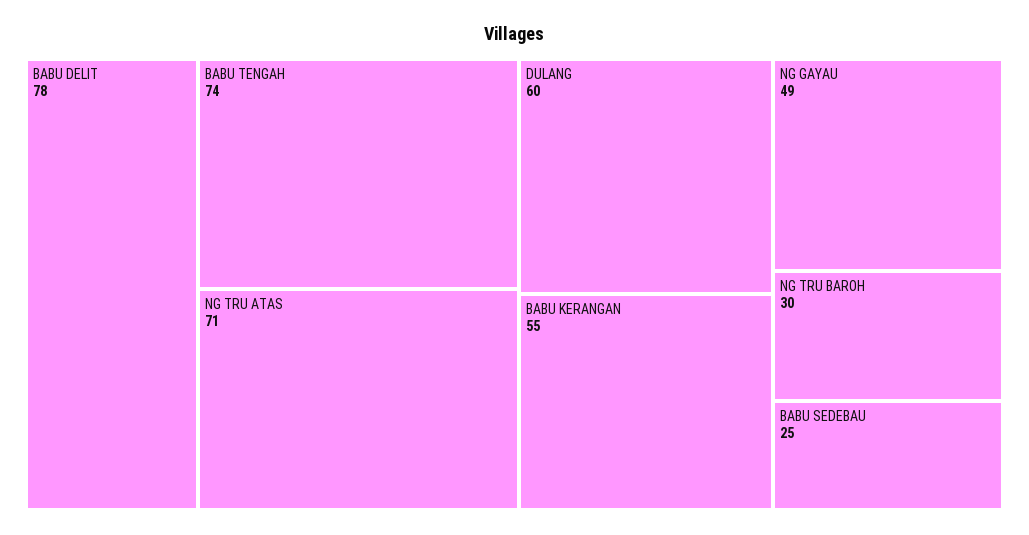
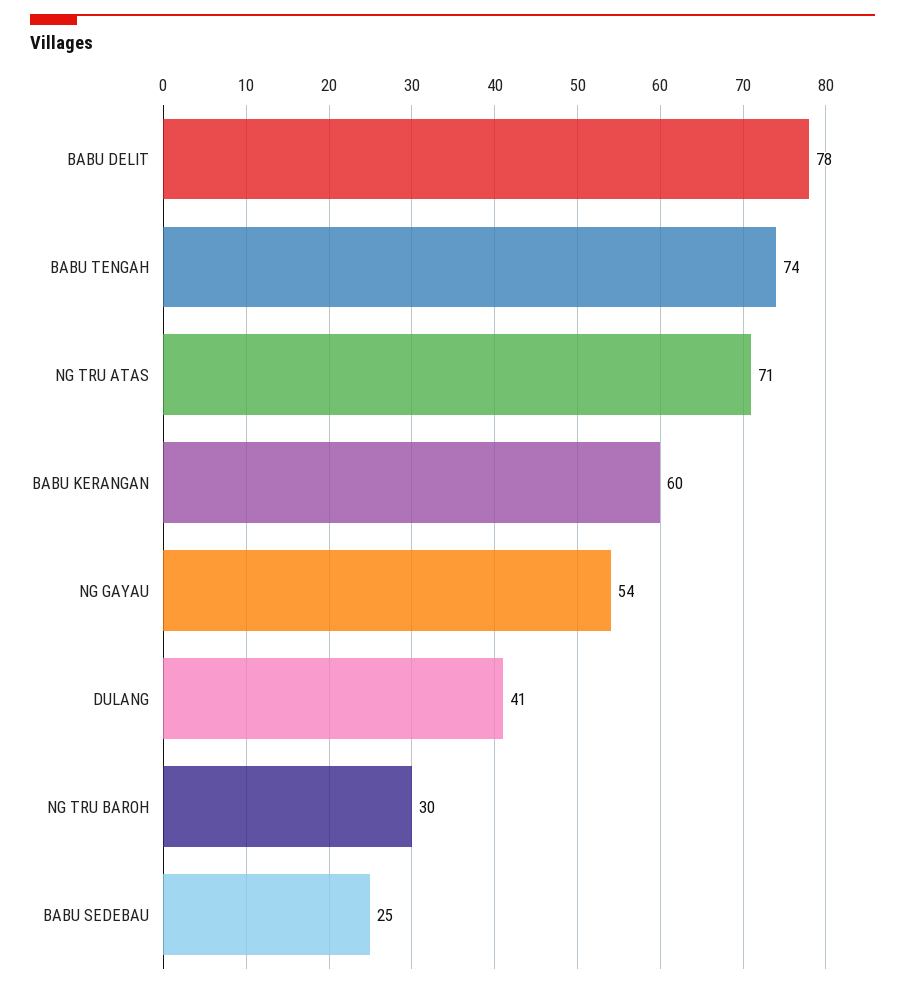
DULANG: 60 -> 41
BABU KERANGAN: 55 -> 60
NG GAYAU: 49 -> 54

